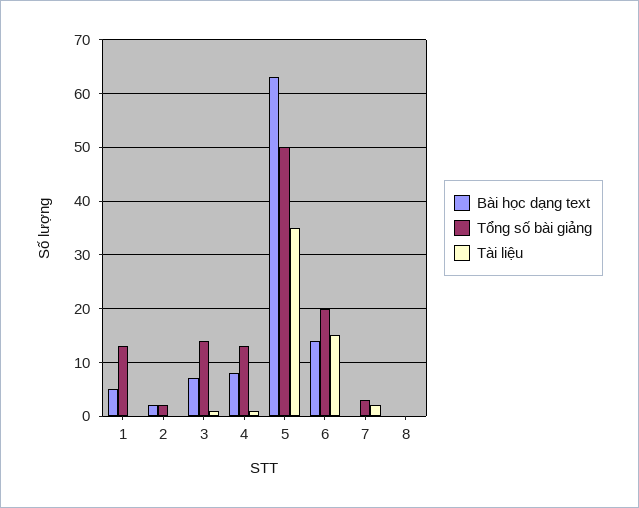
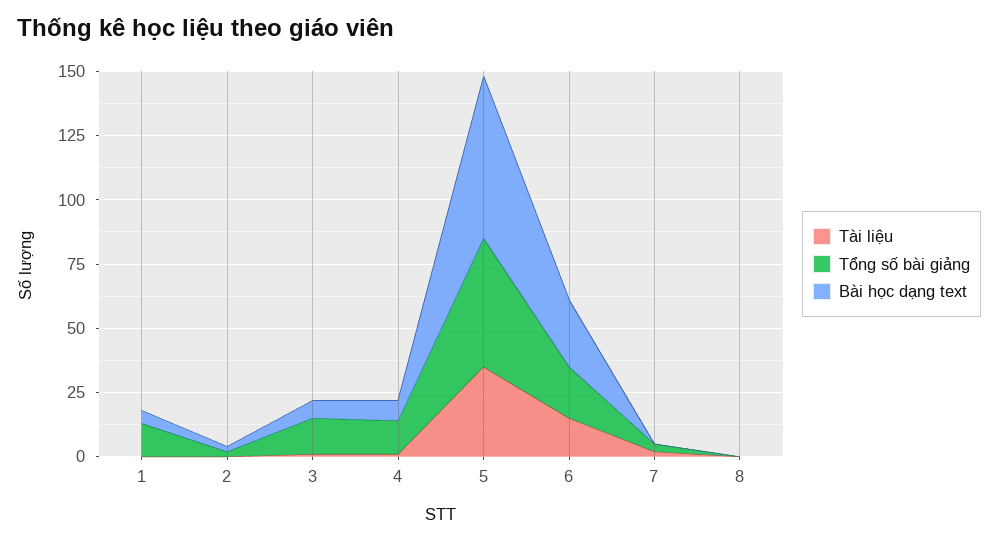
Bài học dạng text, 6: 15 -> 25

